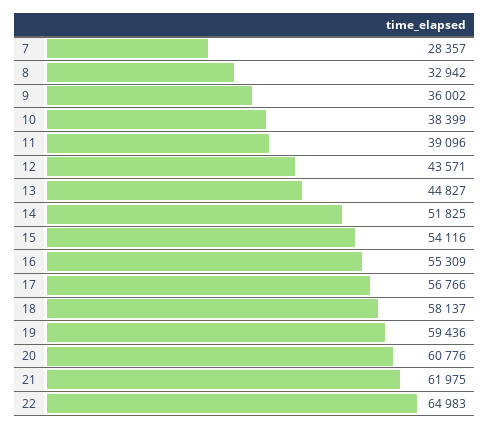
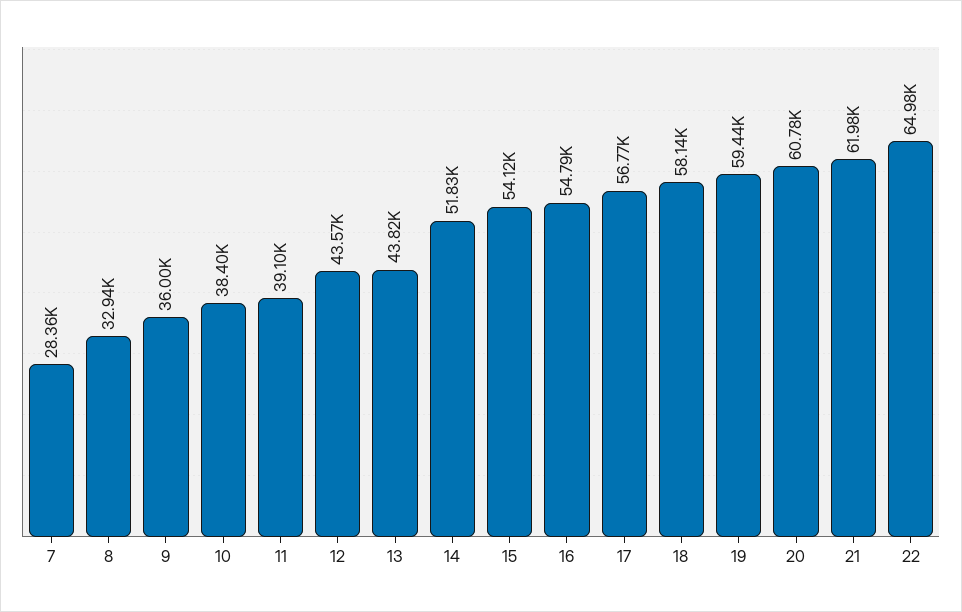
13: 44827 -> 43820
16: 55309 -> 54790

